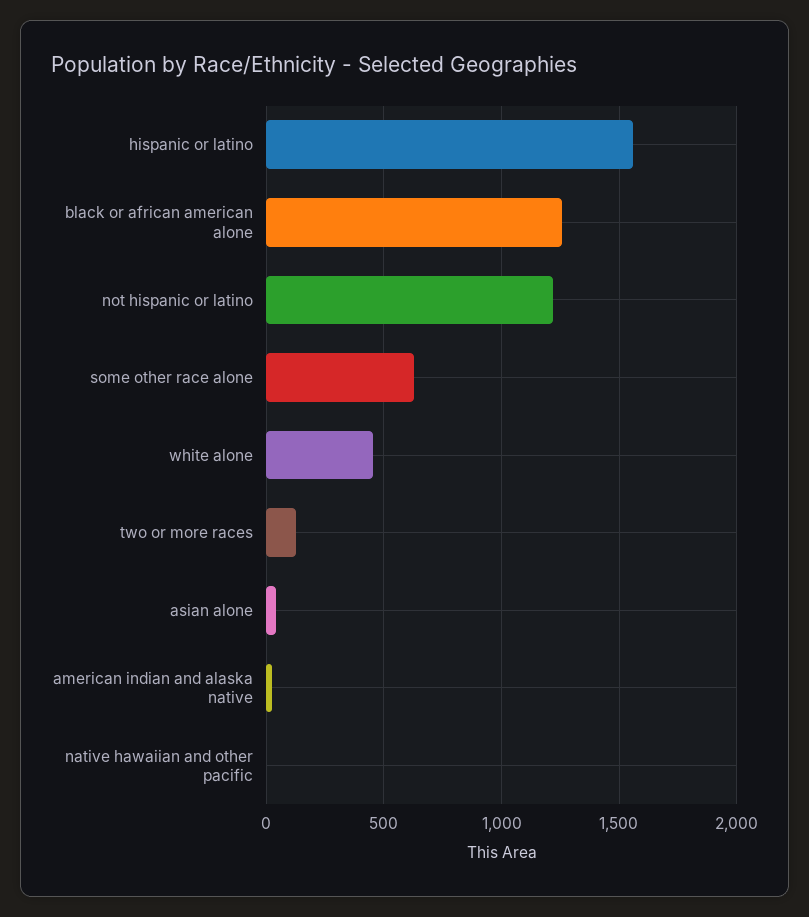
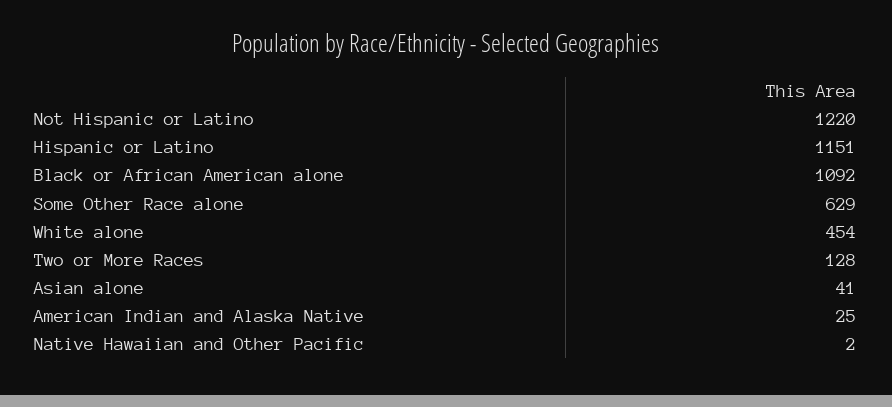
hispanic or latino: 1550 -> 1151
black or african american alone: 1250 -> 1092

